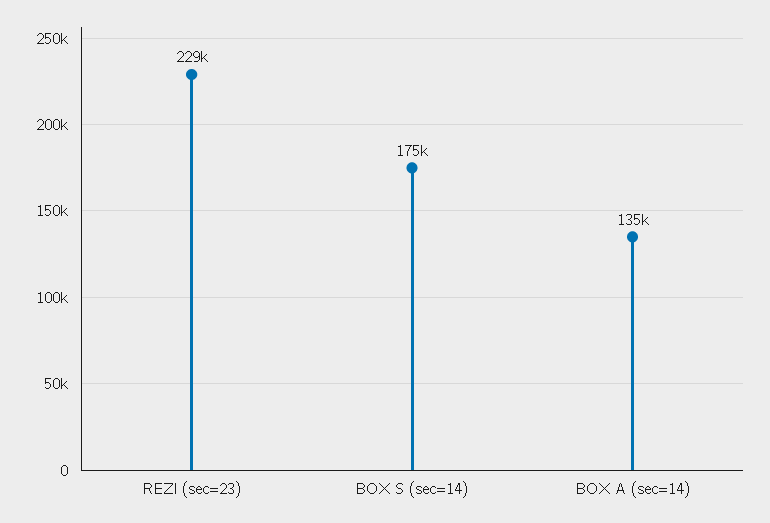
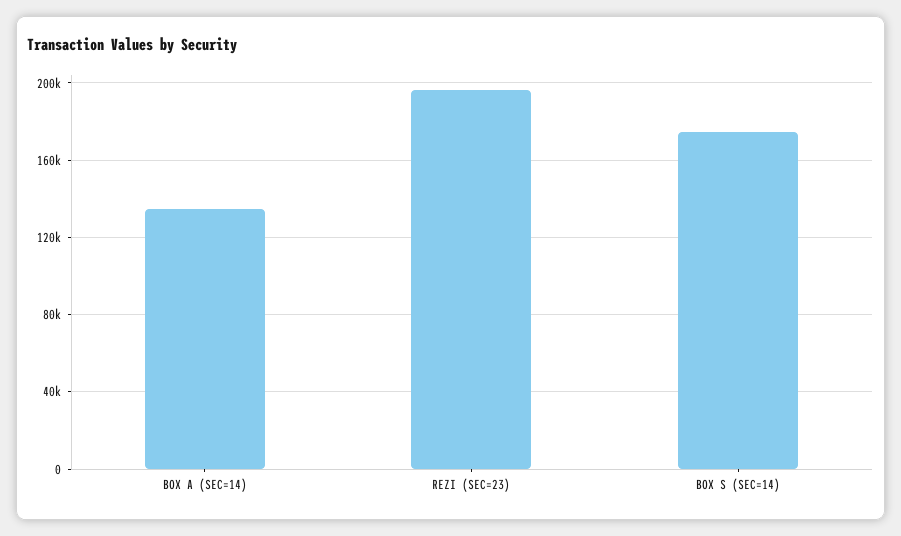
REZI (sec=23): 229000 -> 195000

